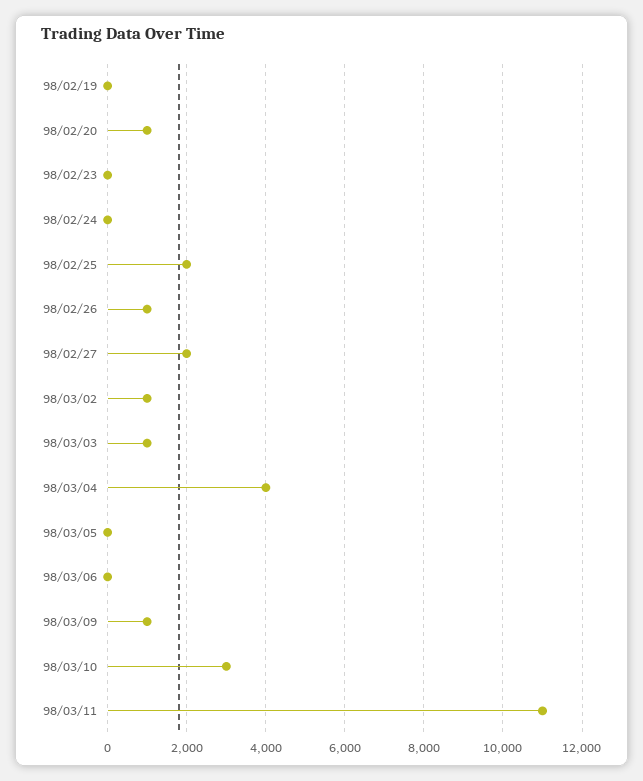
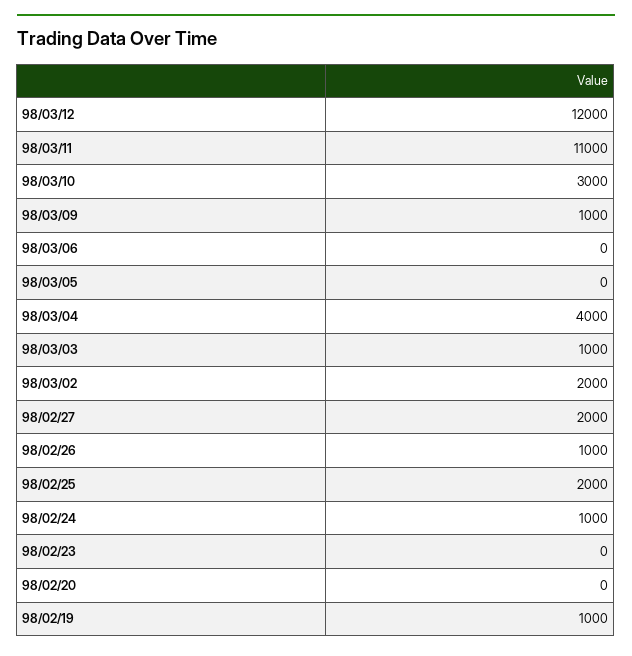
98/02/19: 0 -> 1000
98/02/20: 1000 -> 0
98/02/24: 0 -> 1000
98/03/02: 1000 -> 2000
98/03/12: none -> 12000

